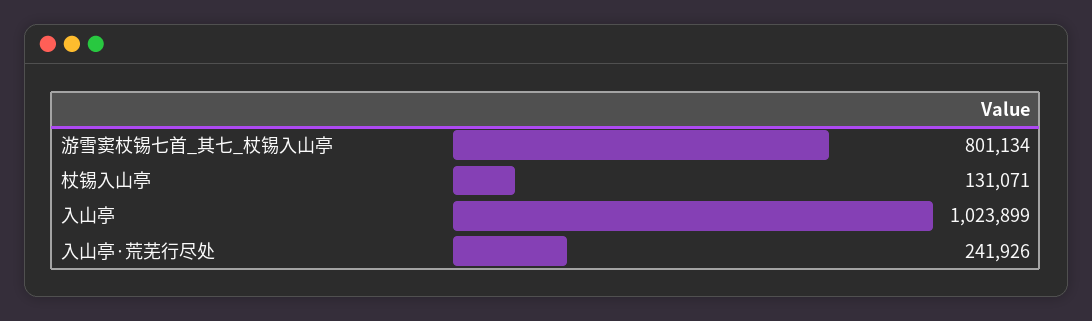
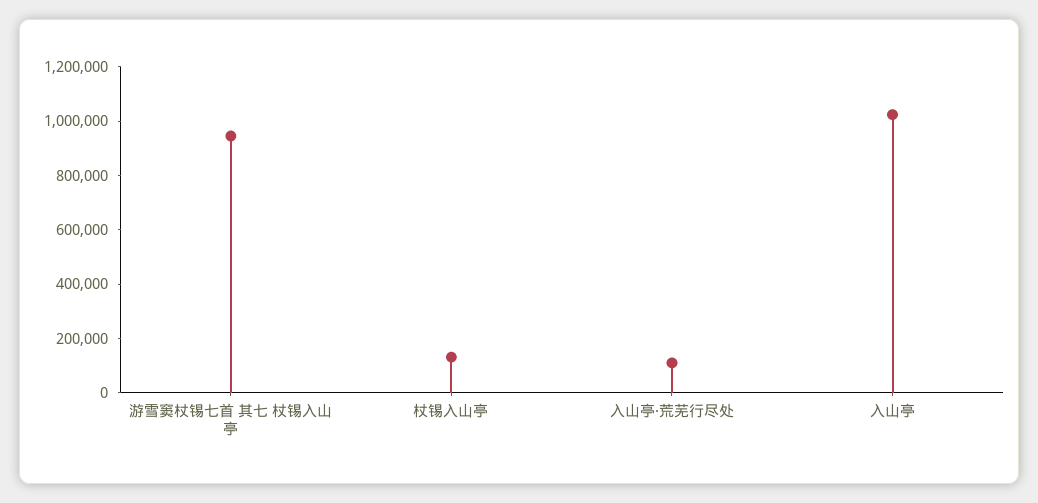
游雪窦杖锡七首_其七_杖锡入山亭: 801134 -> 950000
入山亭·荒芜行尽处: 241926 -> 100000

